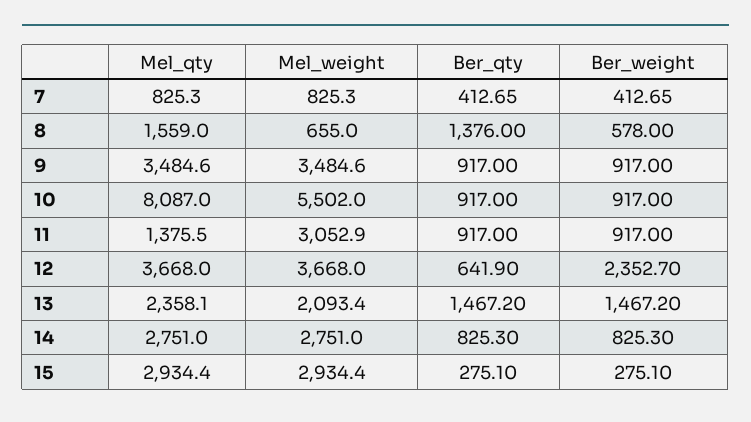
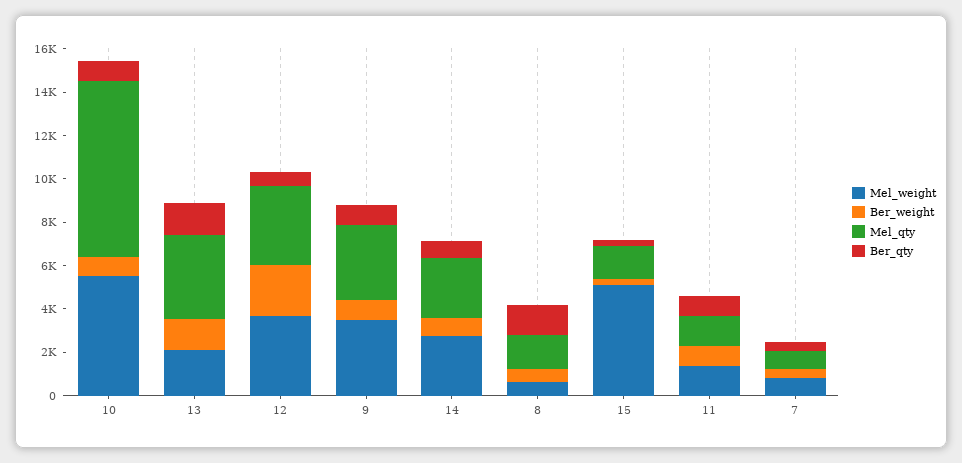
Mel_weight, 11: 3052.9 -> 1500
Mel_qty, 13: 2358.1 -> 4000
Mel_qty, 15: 2934.4 -> 1500
Mel_weight, 15: 2934.4 -> 5000

